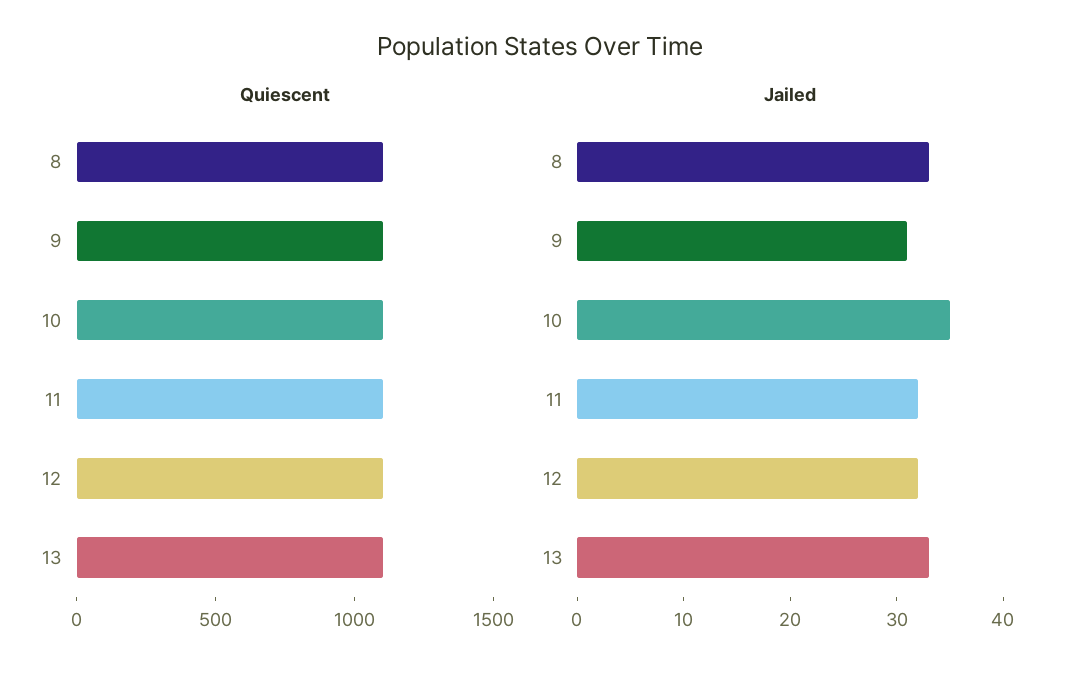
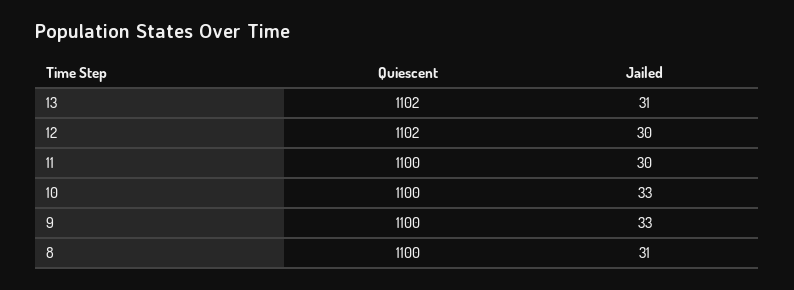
Jailed, 8: 33 -> 31
Jailed, 9: 31 -> 33
Jailed, 10: 35 -> 33
Jailed, 11: 32 -> 30
Jailed, 12: 32 -> 30
Jailed, 13: 33 -> 31

